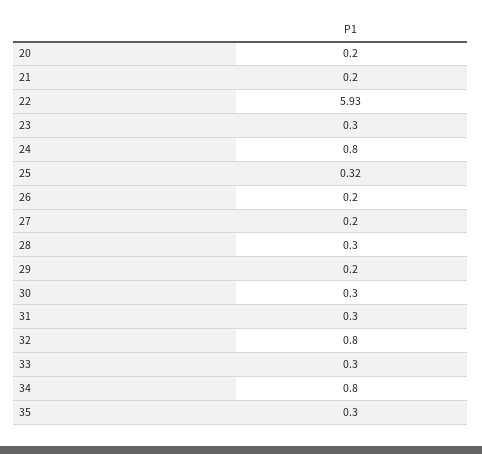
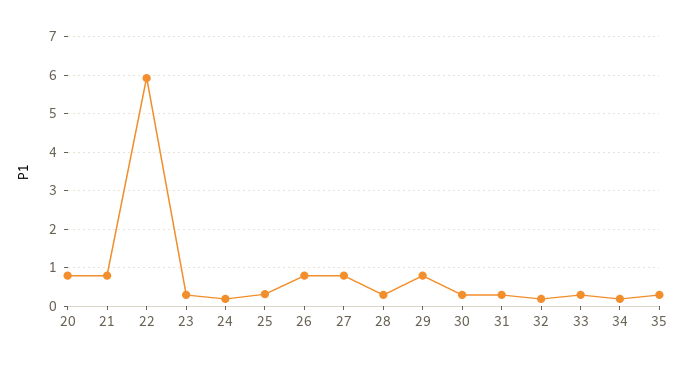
20: 0.2 -> 0.8
21: 0.2 -> 0.8
24: 0.8 -> 0.2
26: 0.2 -> 0.8
27: 0.2 -> 0.8
29: 0.2 -> 0.8
32: 0.8 -> 0.2
34: 0.8 -> 0.2

